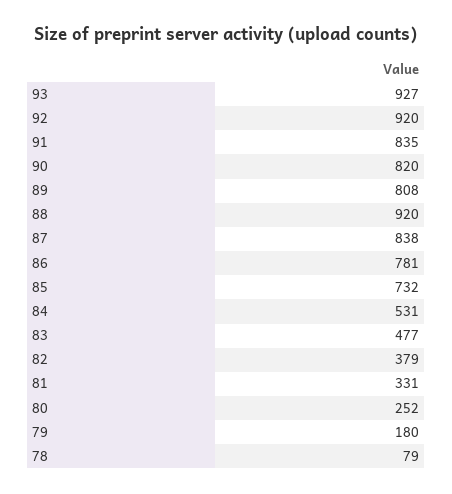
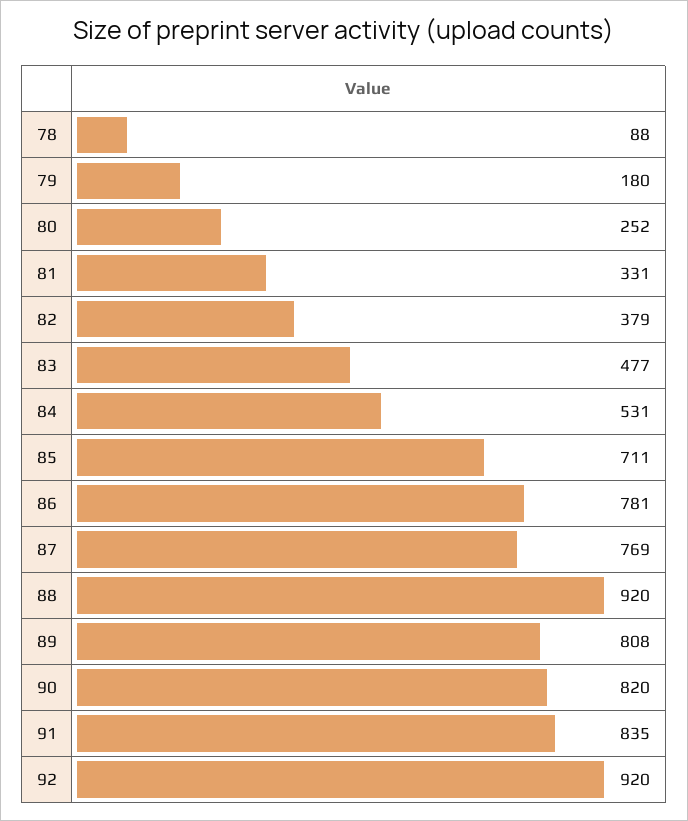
93: 927 -> none
87: 838 -> 769
85: 732 -> 711
78: 79 -> 88

